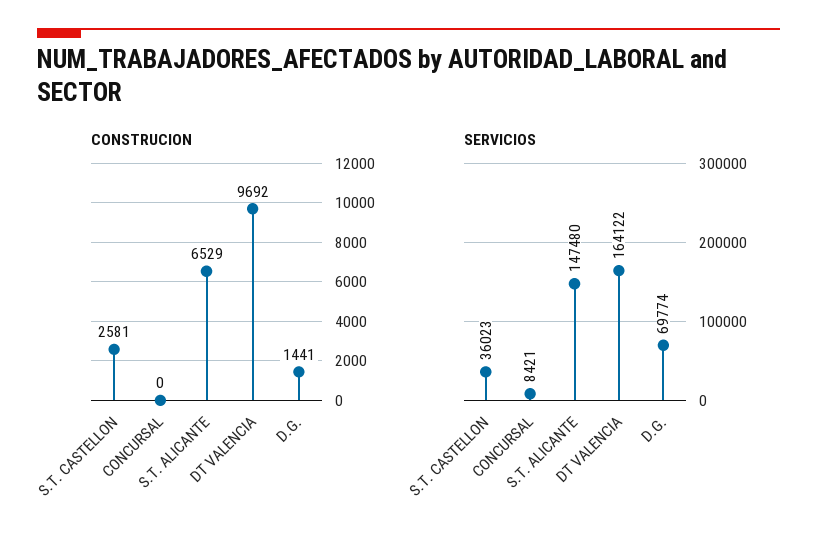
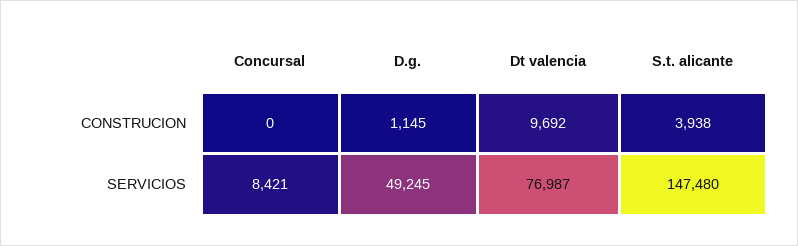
CONSTRUCION, S.T. CASTELLON: 2581 -> none
CONSTRUCION, S.T. ALICANTE: 6529 -> 3938
CONSTRUCION, D.G.: 1441 -> 1145
SERVICIOS, S.T. CASTELLON: 36023 -> none
SERVICIOS, DT VALENCIA: 164122 -> 76987
SERVICIOS, D.G.: 69774 -> 49245

